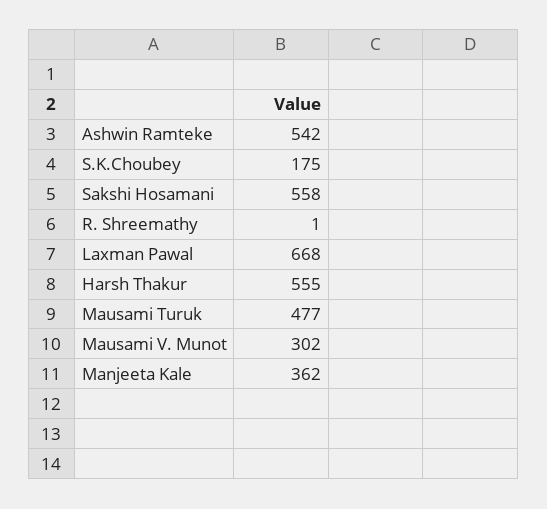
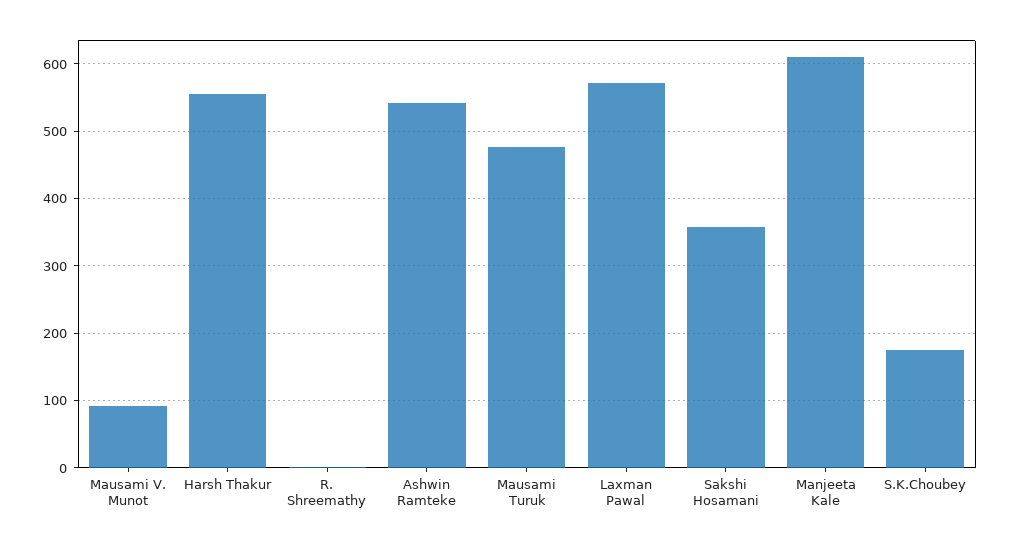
Sakshi Hosamani: 558 -> 360
Laxman Pawal: 668 -> 570
Mausami V. Munot: 302 -> 90
Manjeeta Kale: 362 -> 610

